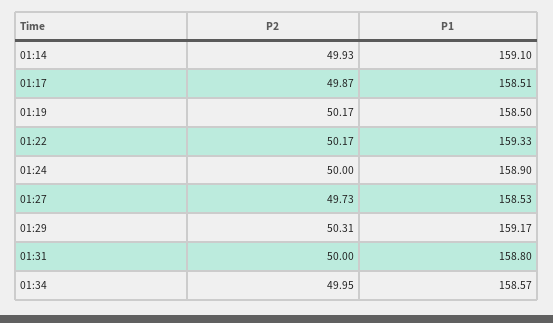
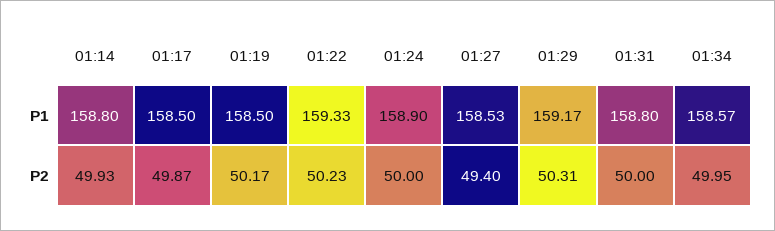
P1, 01:14: 159.1 -> 158.8
P1, 01:17: 158.51 -> 158.5
P2, 01:22: 50.17 -> 50.23
P2, 01:27: 49.73 -> 49.4

